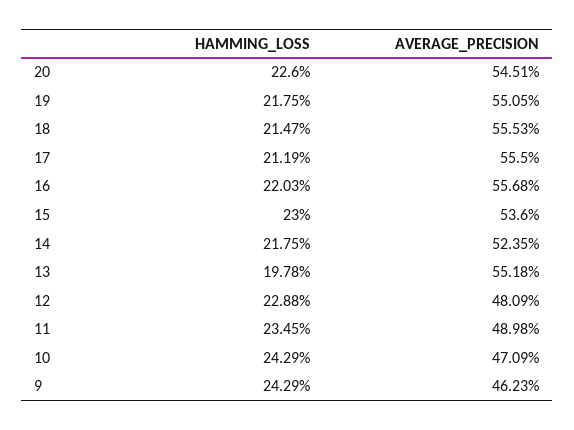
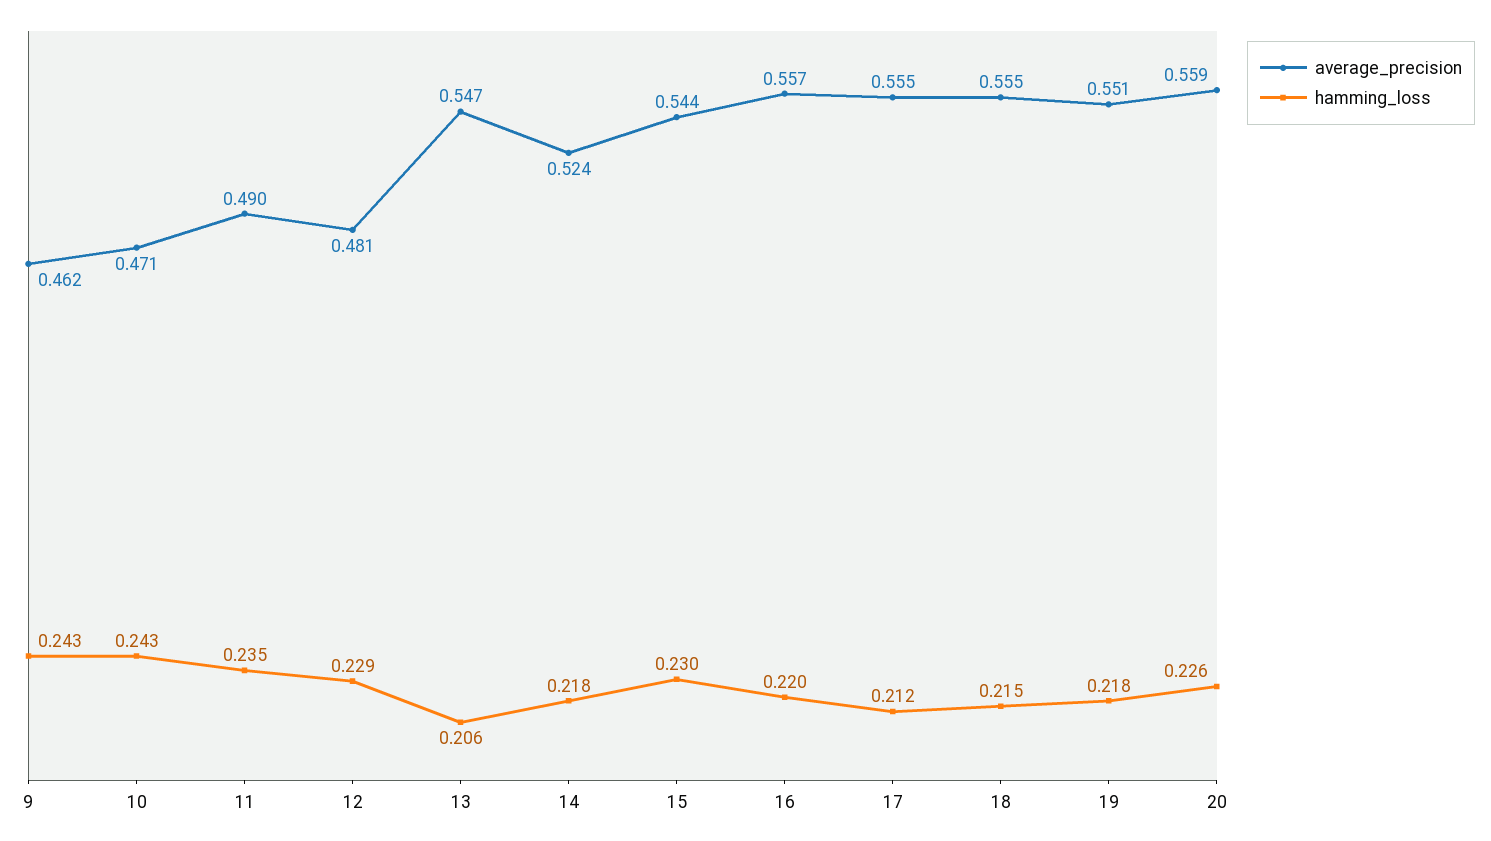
AVERAGE_PRECISION, 20: 0.5451 -> 0.559
AVERAGE_PRECISION, 15: 0.536 -> 0.544
HAMMING_LOSS, 13: 0.1978 -> 0.206
AVERAGE_PRECISION, 13: 0.5518 -> 0.547

